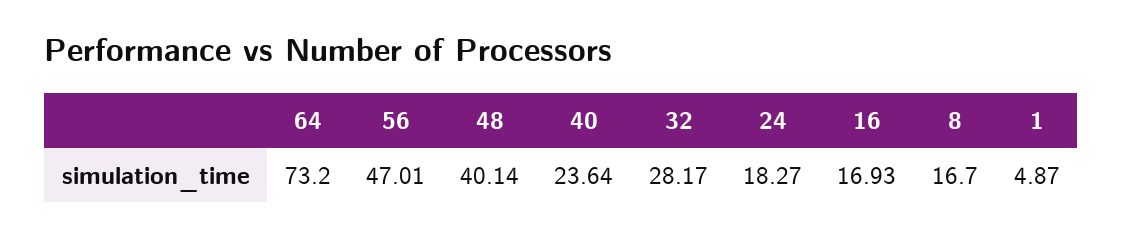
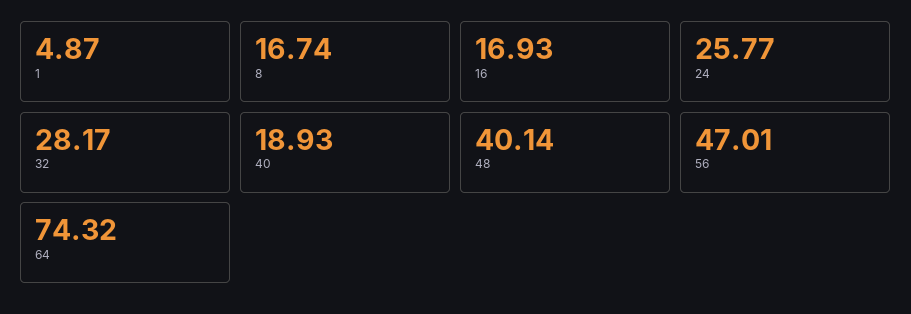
64: 73.2 -> 74.32
40: 23.64 -> 18.93
24: 18.27 -> 25.77
8: 16.7 -> 16.74

